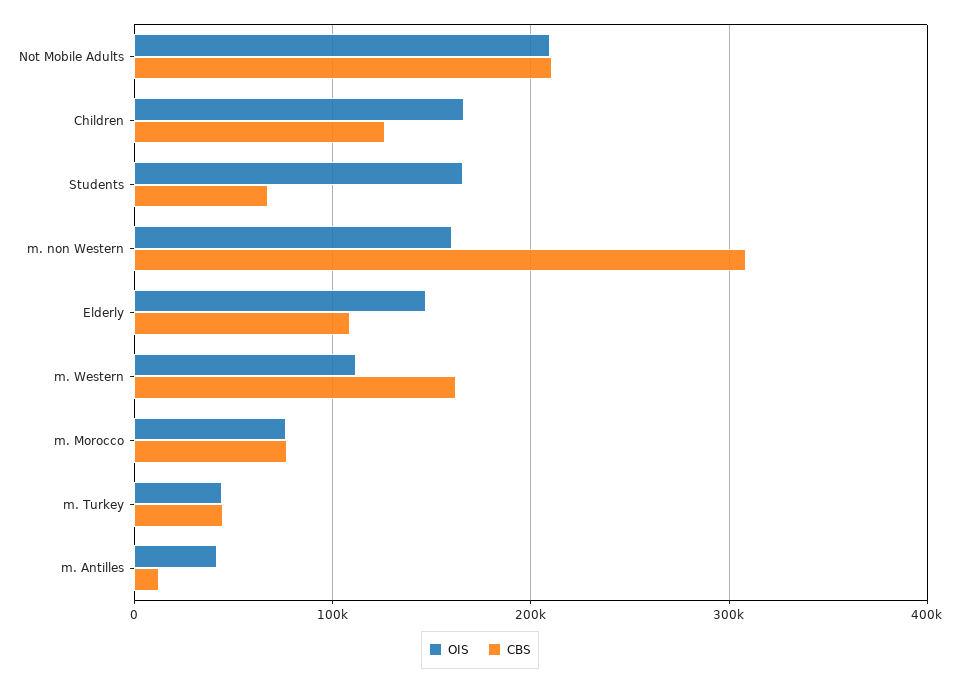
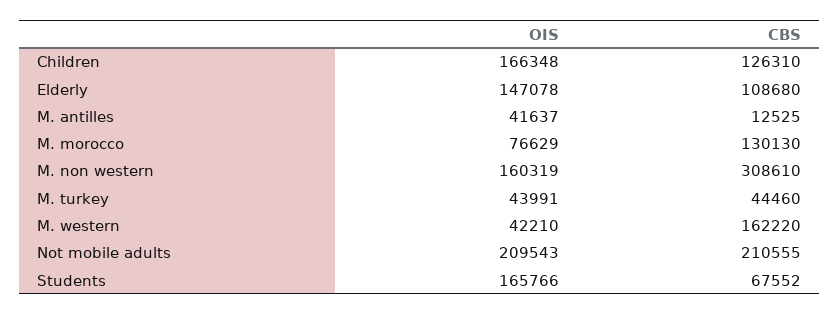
OIS, m. Western: 110000 -> 42210
CBS, m. Morocco: 80000 -> 130130

